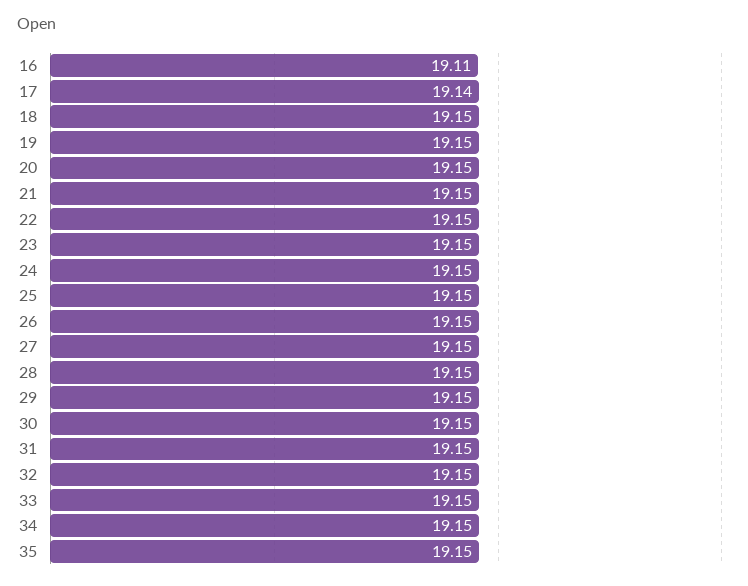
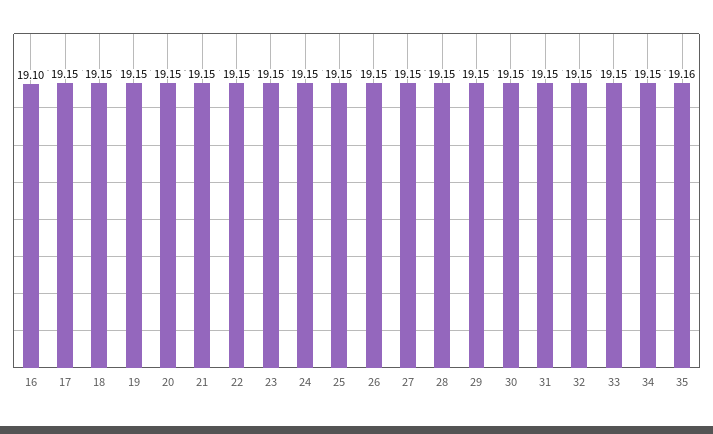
16: 19.11 -> 19.1
17: 19.14 -> 19.15
35: 19.15 -> 19.16

